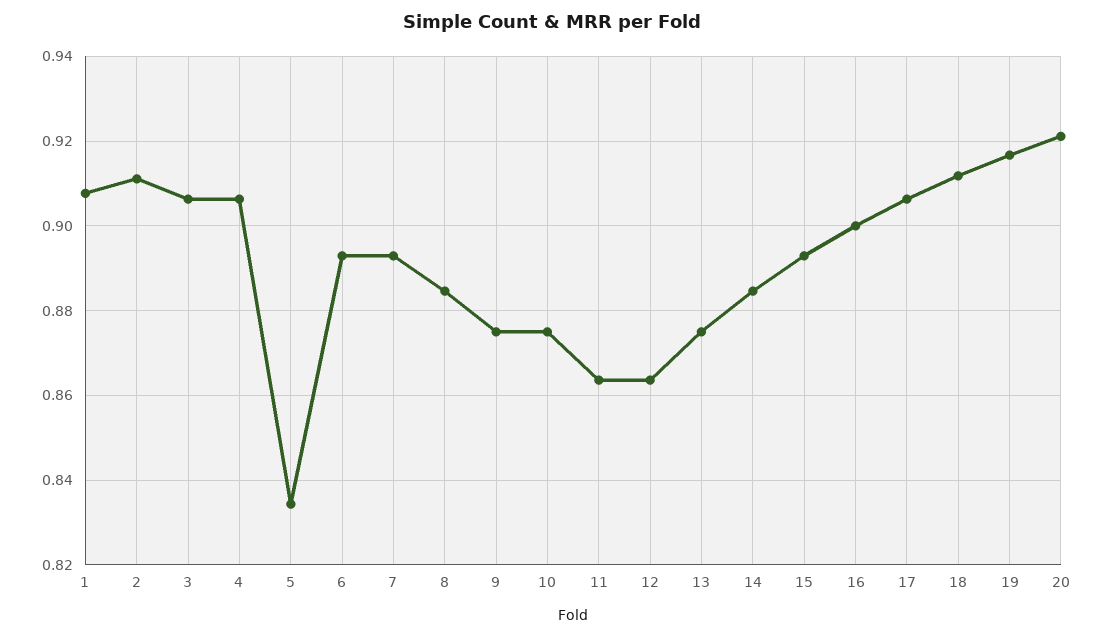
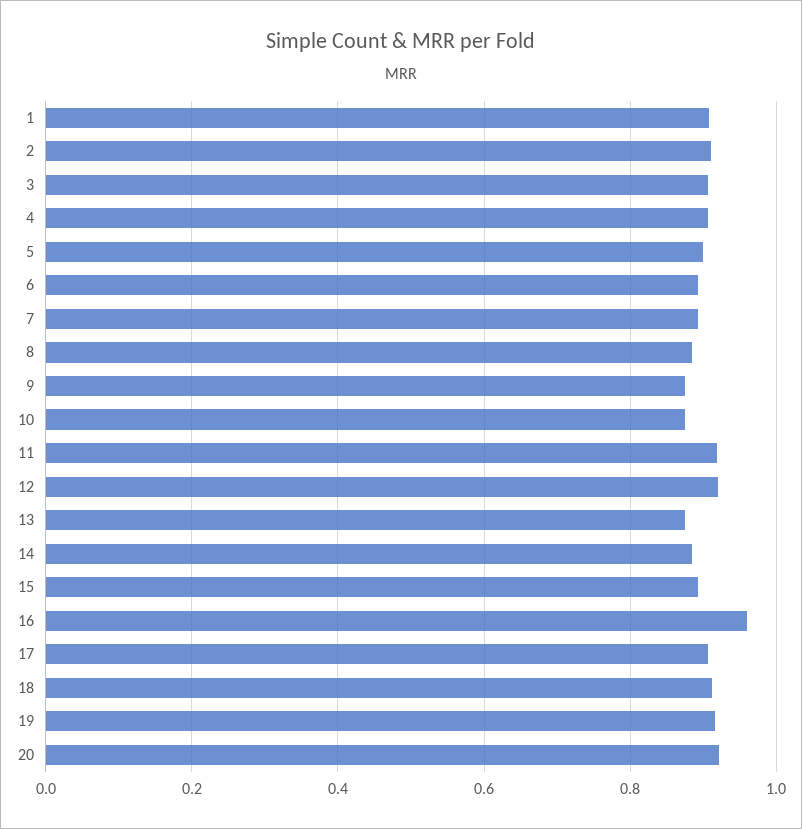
5: 0.834 -> 0.9
11: 0.864 -> 0.92
12: 0.864 -> 0.92
16: 0.9 -> 0.96

